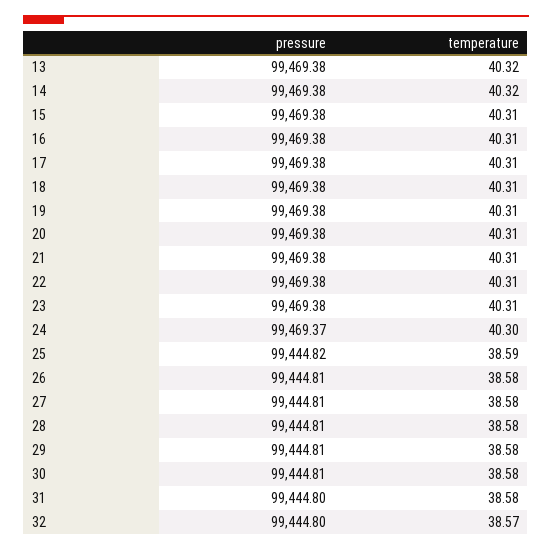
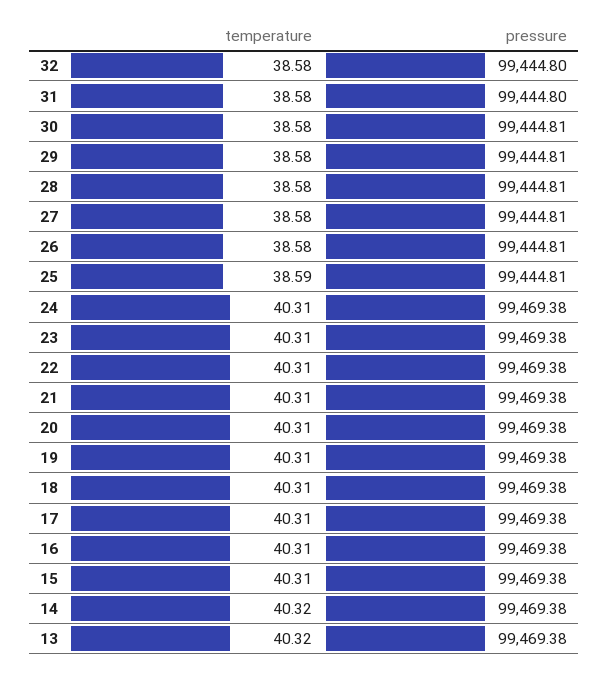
pressure, 24: 99469.37 -> 99469.38
temperature, 24: 40.3 -> 40.31
pressure, 25: 99444.82 -> 99444.81
temperature, 32: 38.57 -> 38.58

